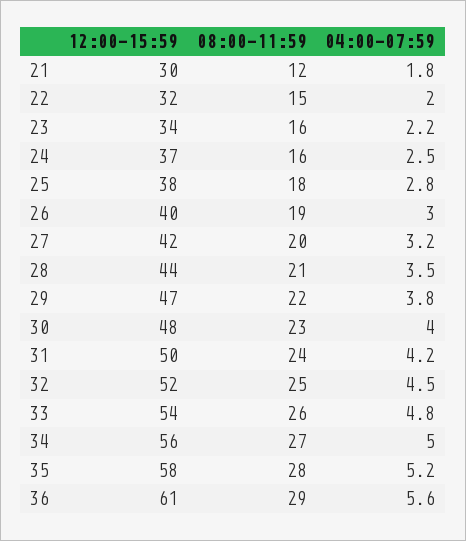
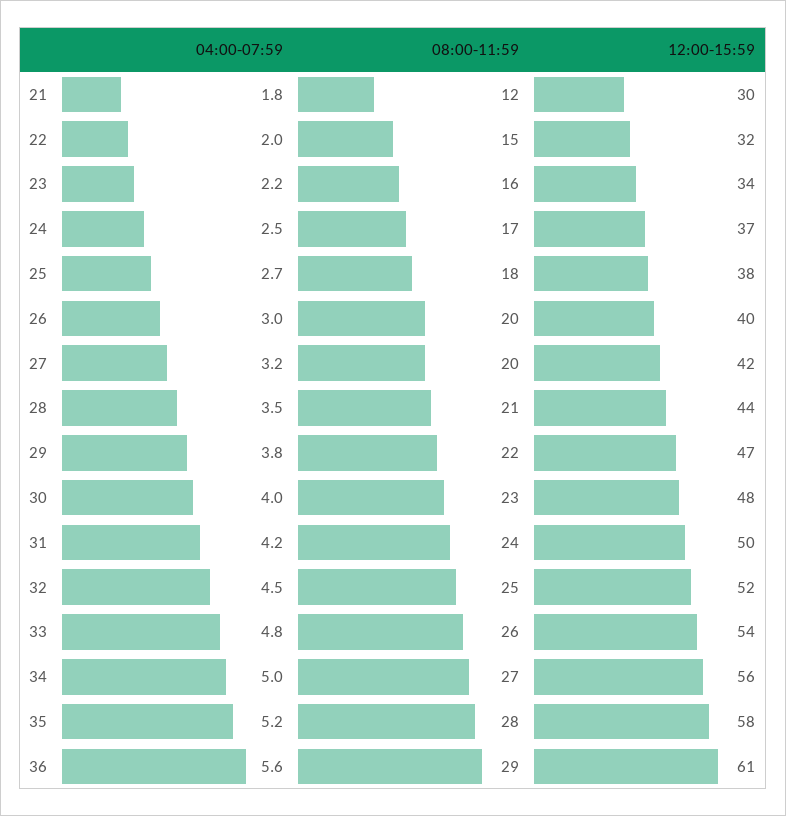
08:00-11:59, 24: 16 -> 17
04:00-07:59, 25: 2.8 -> 2.7
08:00-11:59, 26: 19 -> 20

